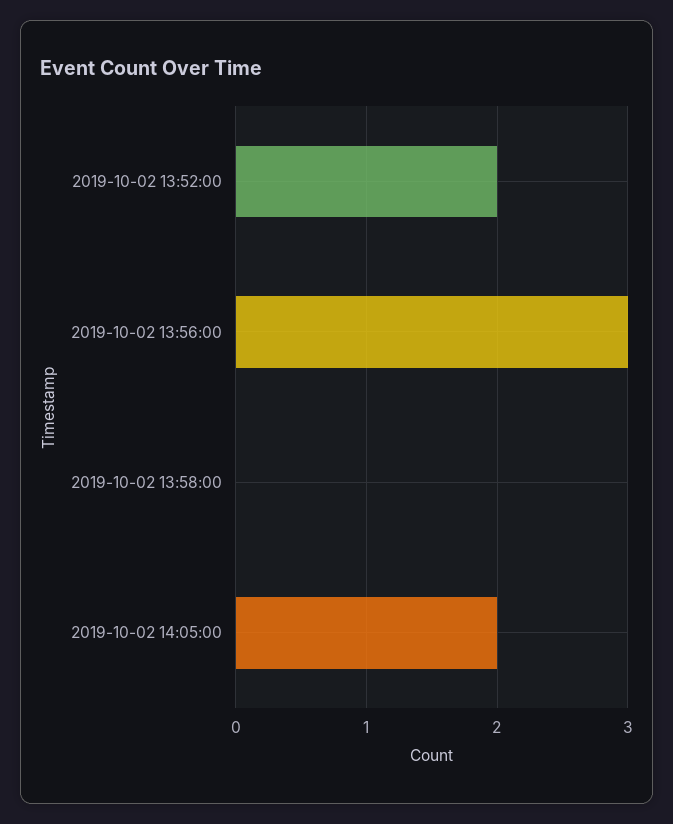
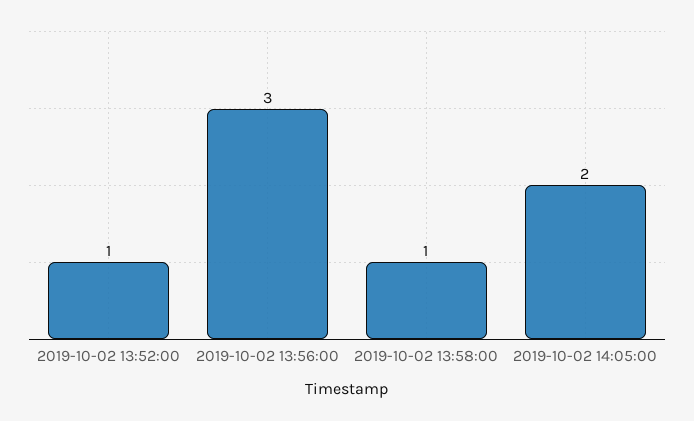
2019-10-02 13:52:00: 2 -> 1
2019-10-02 13:58:00: 0 -> 1

